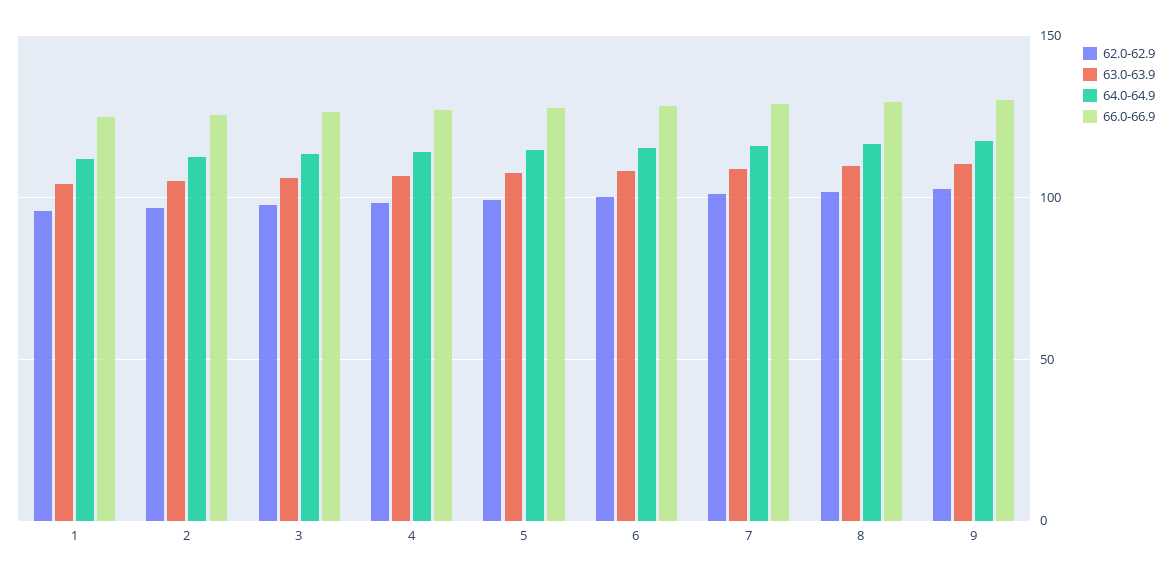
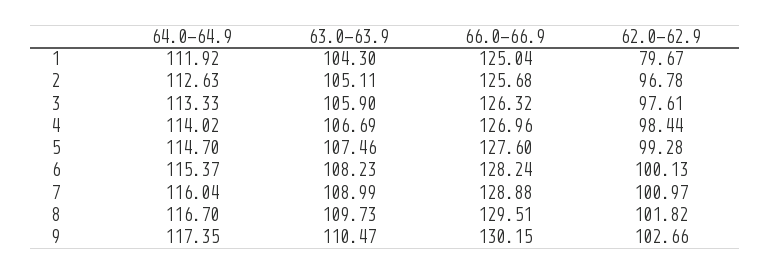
62.0-62.9, 1: 95 -> 79.67

